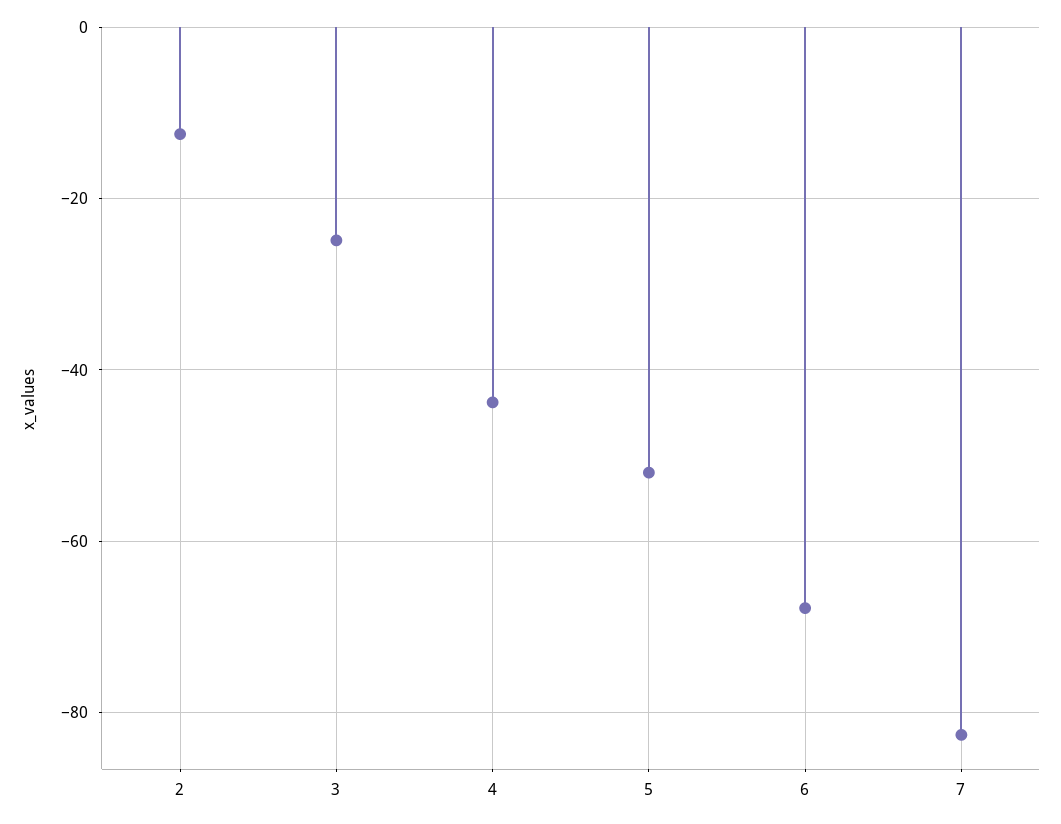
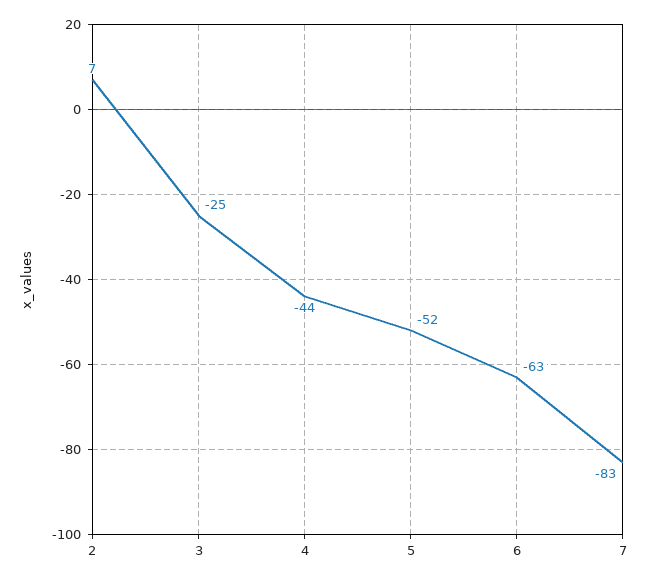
2: -12 -> 7
6: -68 -> -63

